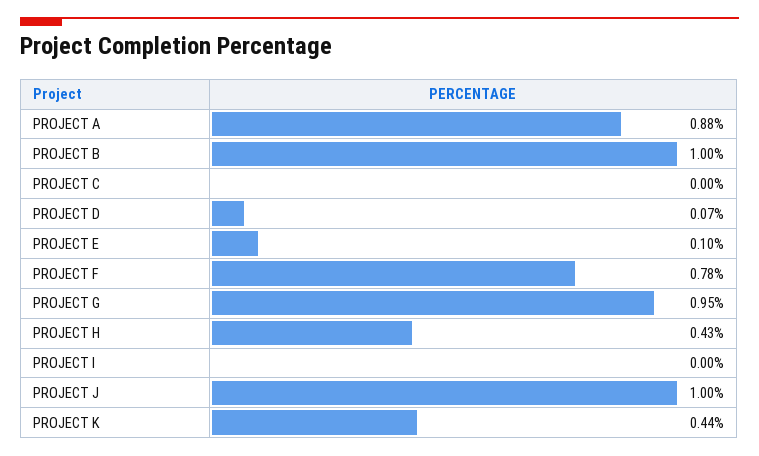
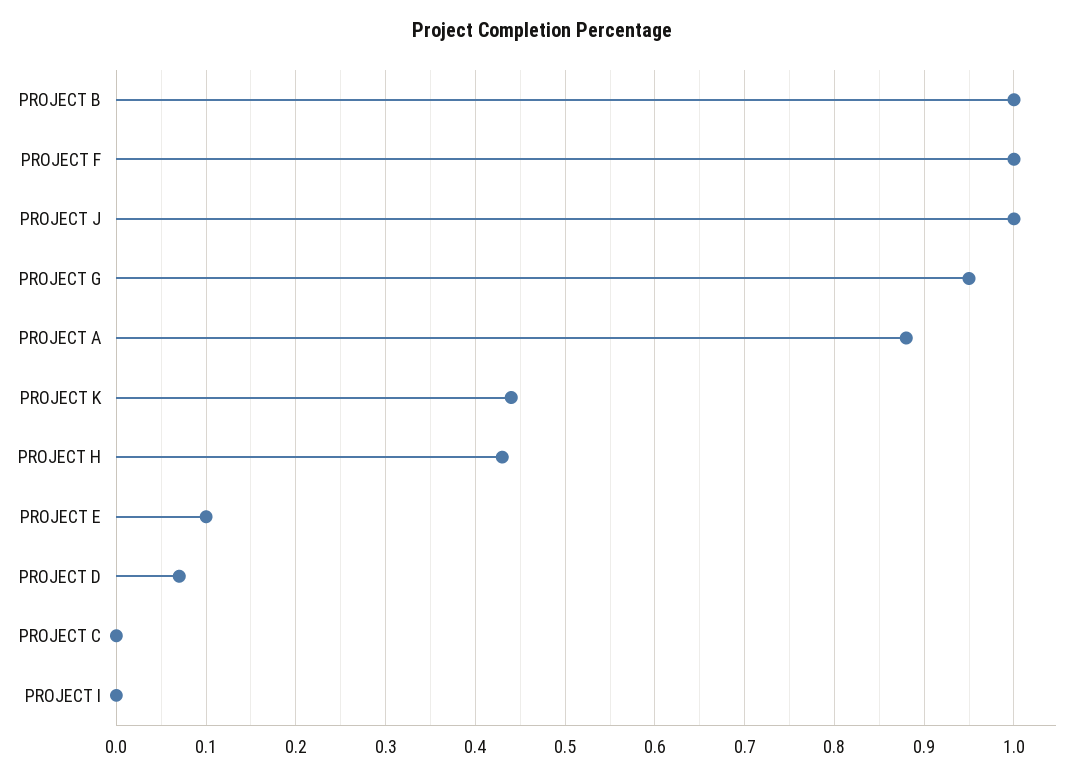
PROJECT F: 0.78 -> 1

